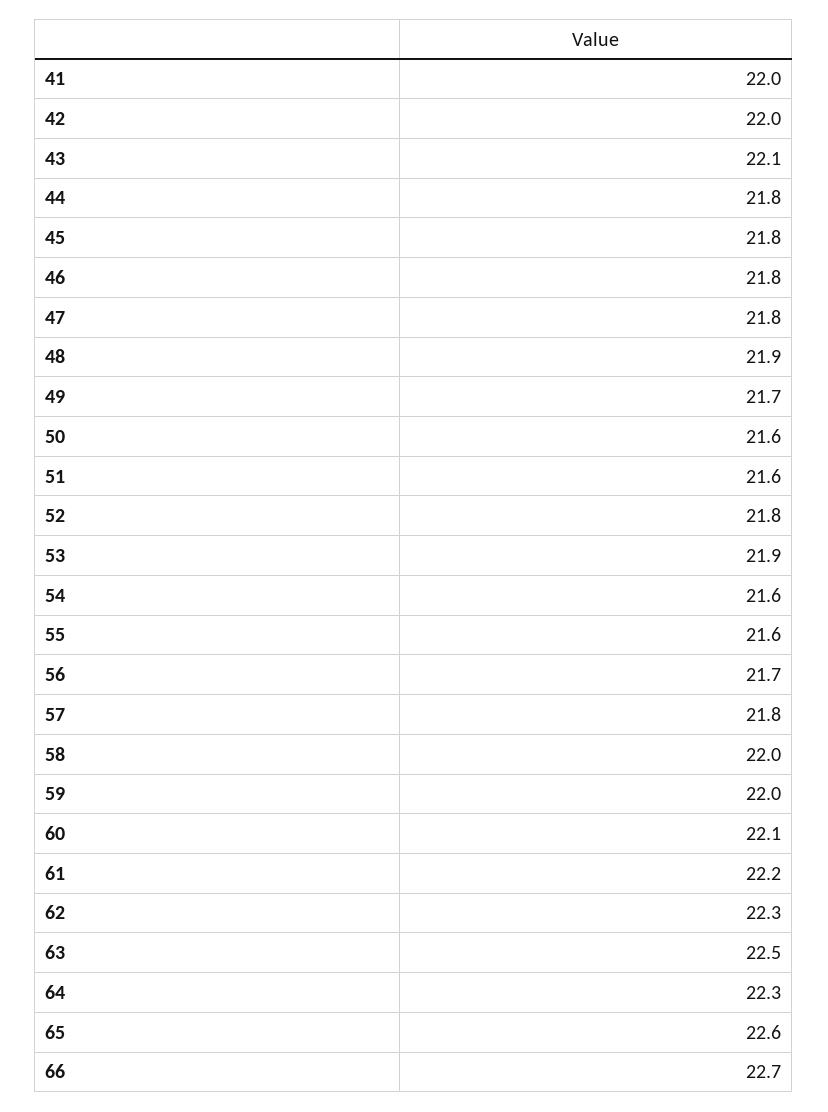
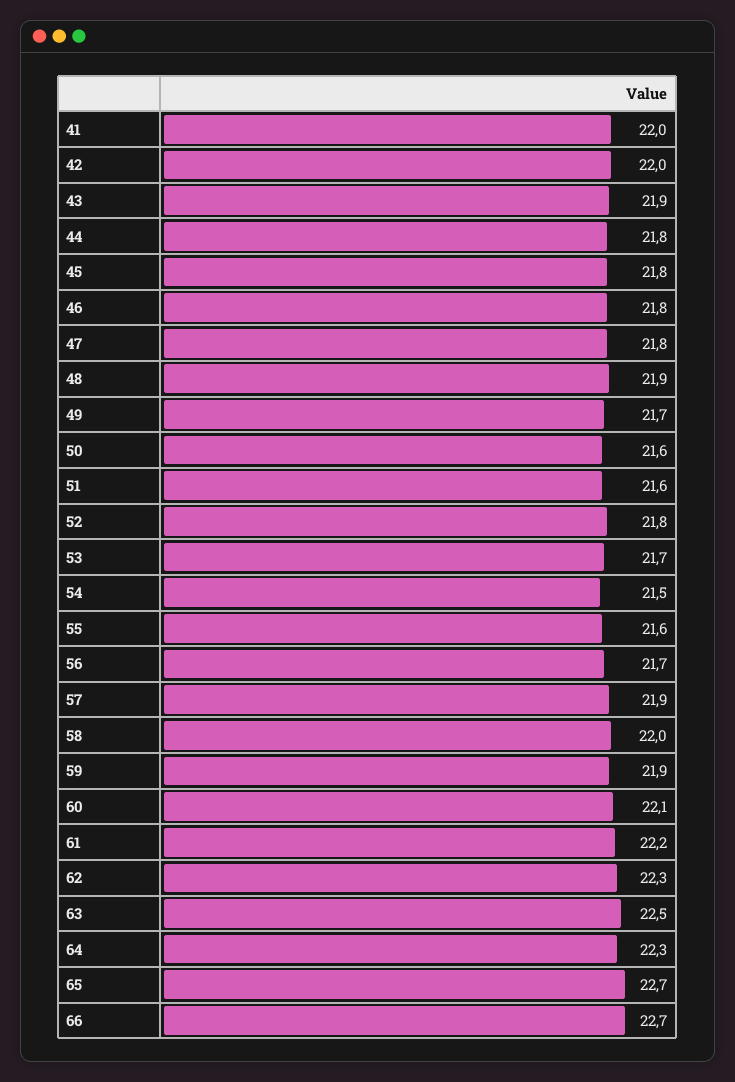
43: 22.1 -> 21.9
53: 21.9 -> 21.7
54: 21.6 -> 21.5
57: 21.8 -> 21.9
59: 22 -> 21.9
65: 22.6 -> 22.7

